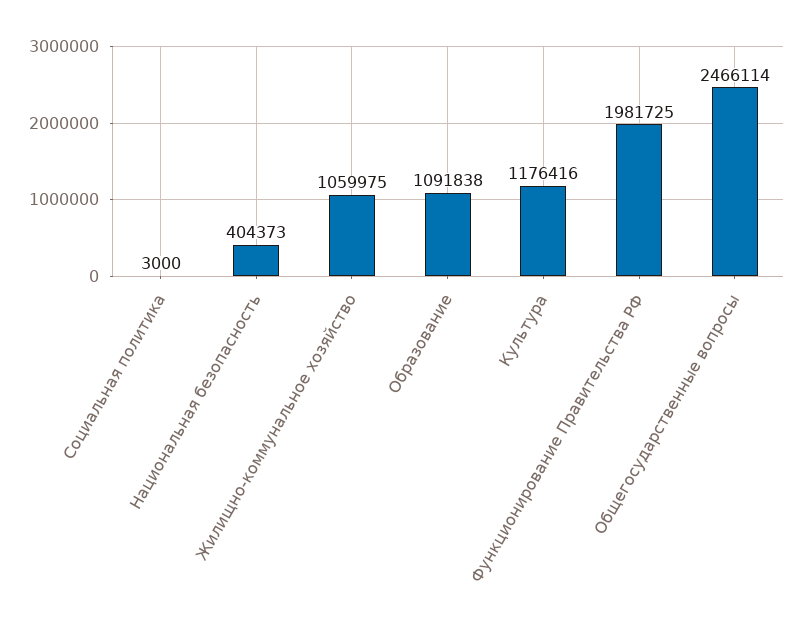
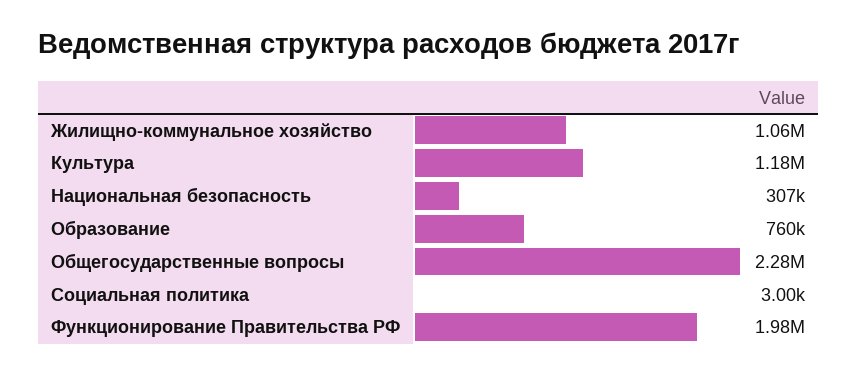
Национальная безопасность: 404373 -> 307000
Образование: 1091838 -> 760000
Общегосударственные вопросы: 2466114 -> 2280000

